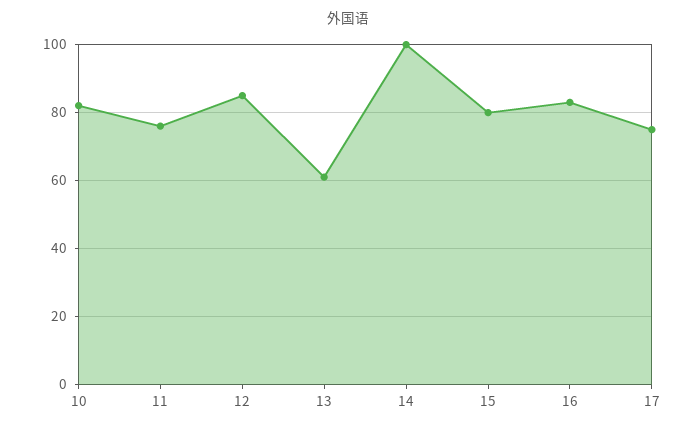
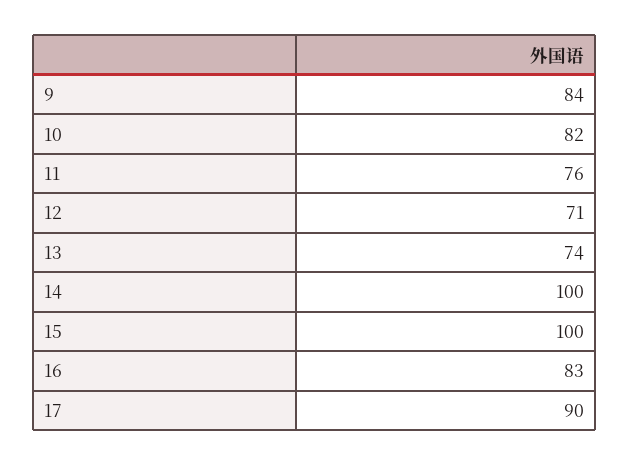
12: 85 -> 71
13: 60 -> 74
15: 80 -> 100
17: 75 -> 90
9: none -> 84

